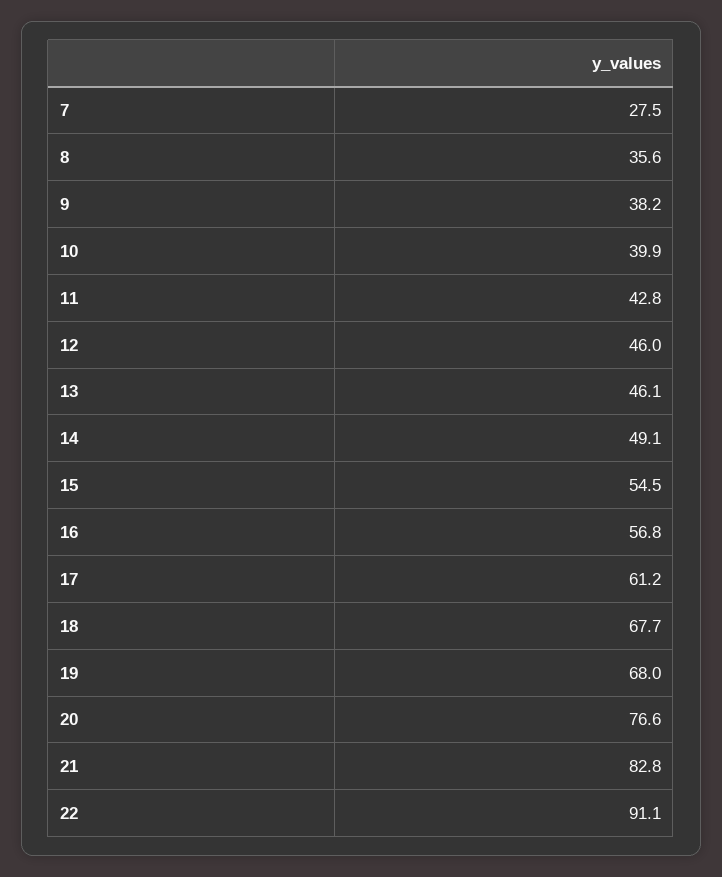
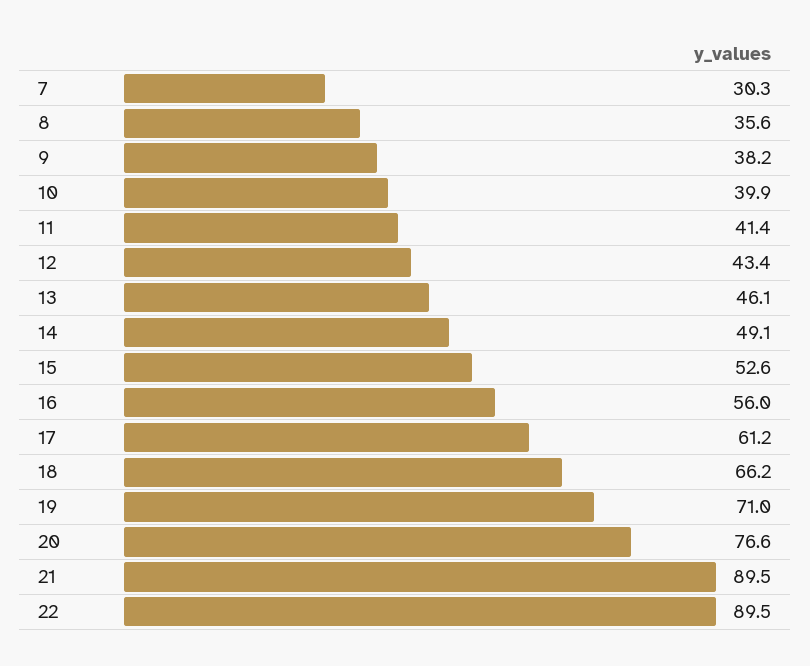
7: 27.5 -> 30.3
11: 42.8 -> 41.4
12: 46 -> 43.4
15: 54.5 -> 52.6
16: 56.8 -> 56
18: 67.7 -> 66.2
19: 68 -> 71
21: 82.8 -> 89.5
22: 91.1 -> 89.5

